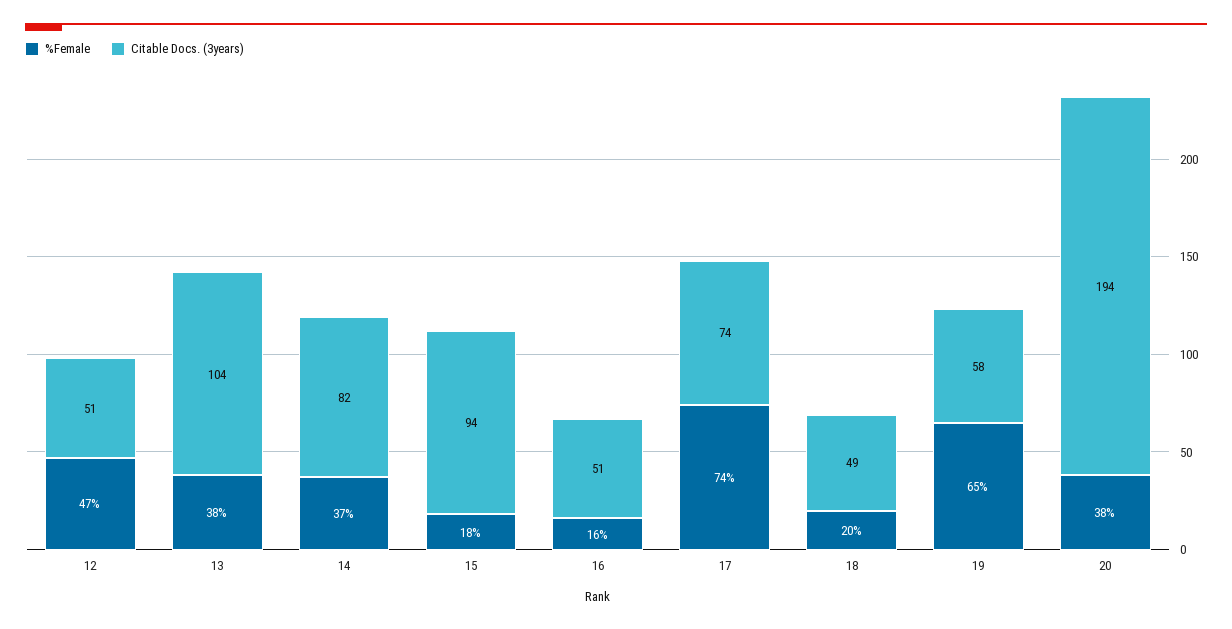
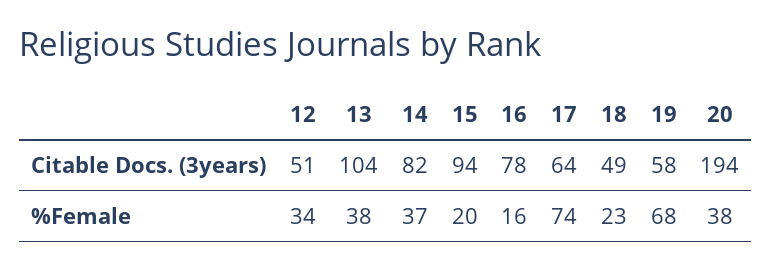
%Female, 12: 47 -> 34
%Female, 15: 18 -> 20
Citable Docs. (3years), 16: 51 -> 78
Citable Docs. (3years), 17: 74 -> 64
%Female, 18: 20 -> 23
%Female, 19: 65 -> 68

